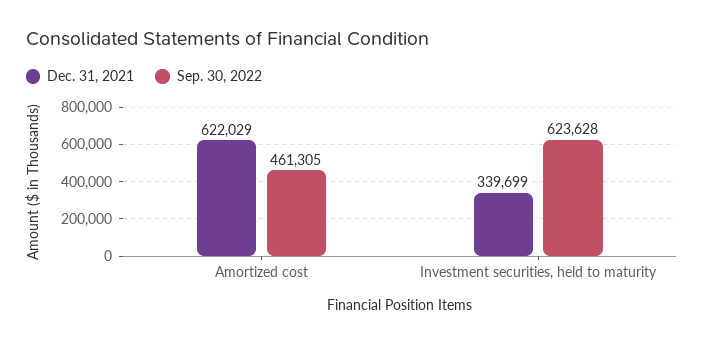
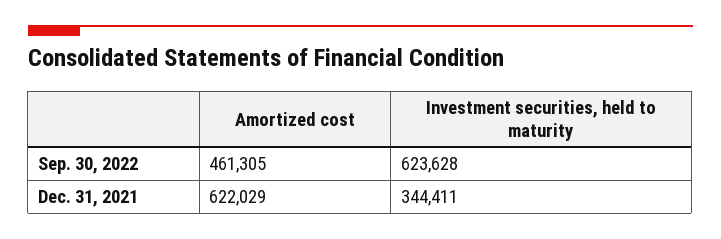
Dec. 31, 2021, Investment securities, held to maturity: 339699 -> 344411

